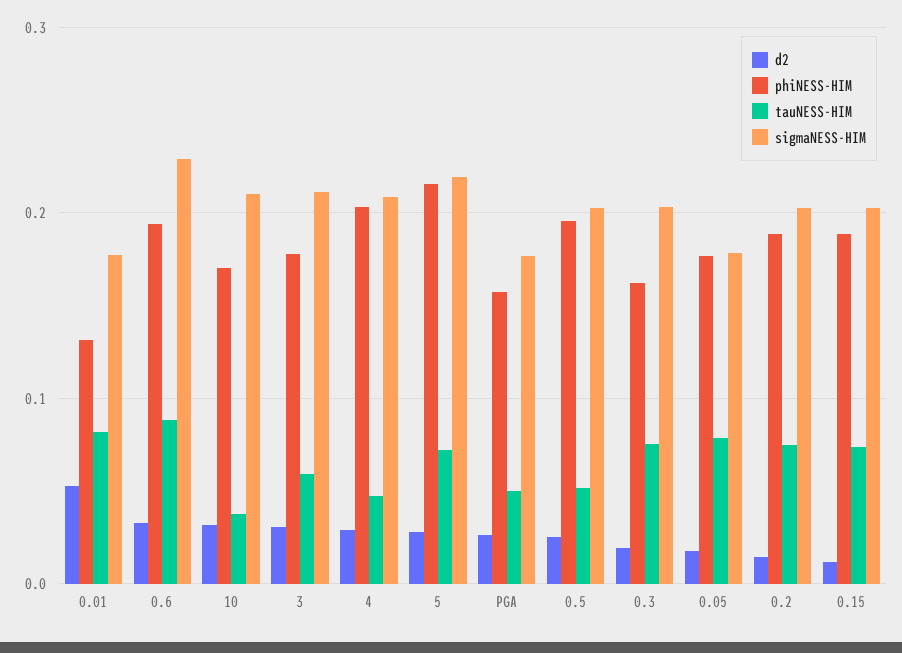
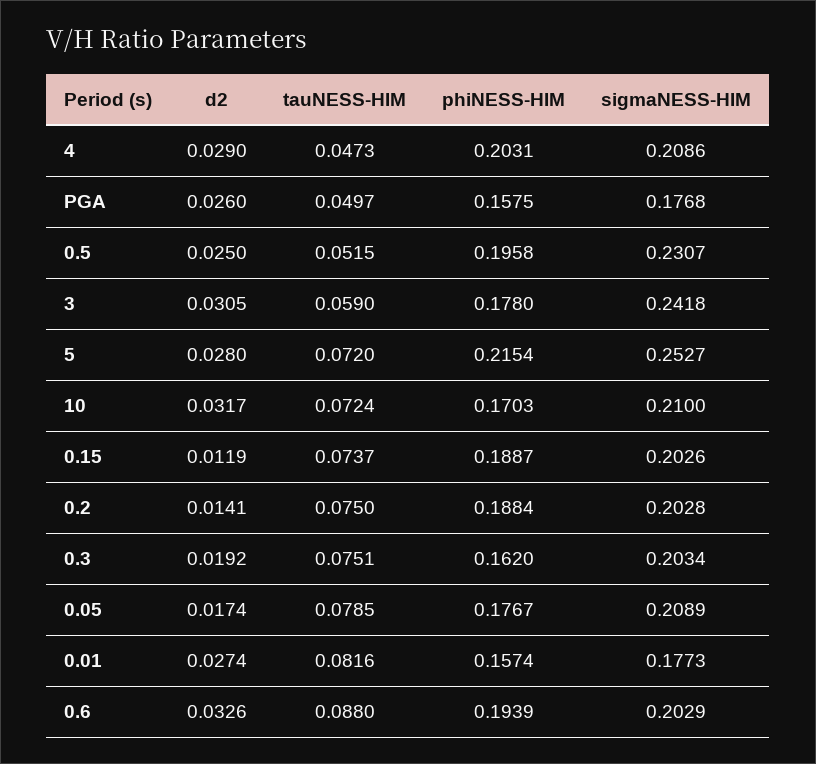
d2, 0.01: 0.05 -> 0.0274
phiNESS-HIM, 0.01: 0.13 -> 0.1574
sigmaNESS-HIM, 0.6: 0.23 -> 0.2029
tauNESS-HIM, 10: 0.04 -> 0.0724
sigmaNESS-HIM, 3: 0.21 -> 0.2418
sigmaNESS-HIM, 5: 0.22 -> 0.2527
sigmaNESS-HIM, 0.5: 0.2 -> 0.2307
sigmaNESS-HIM, 0.05: 0.18 -> 0.2089

